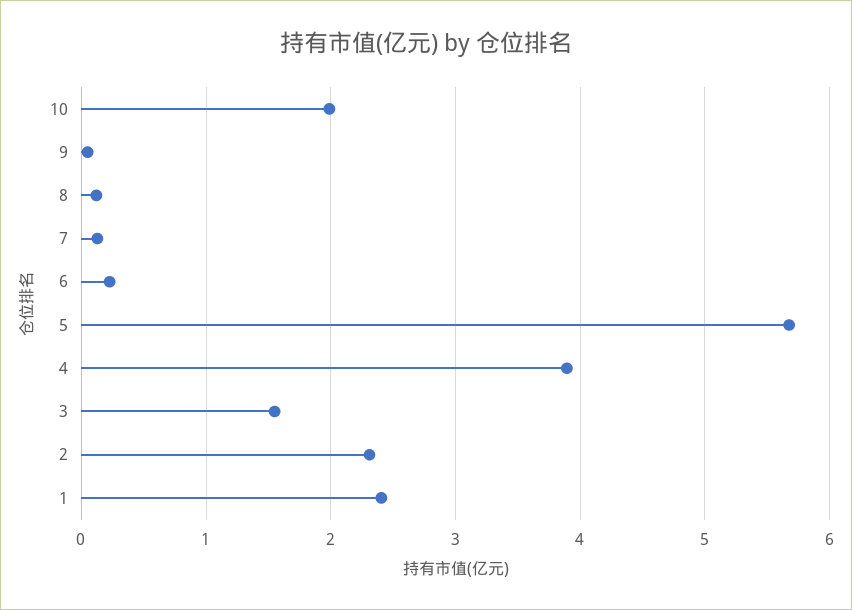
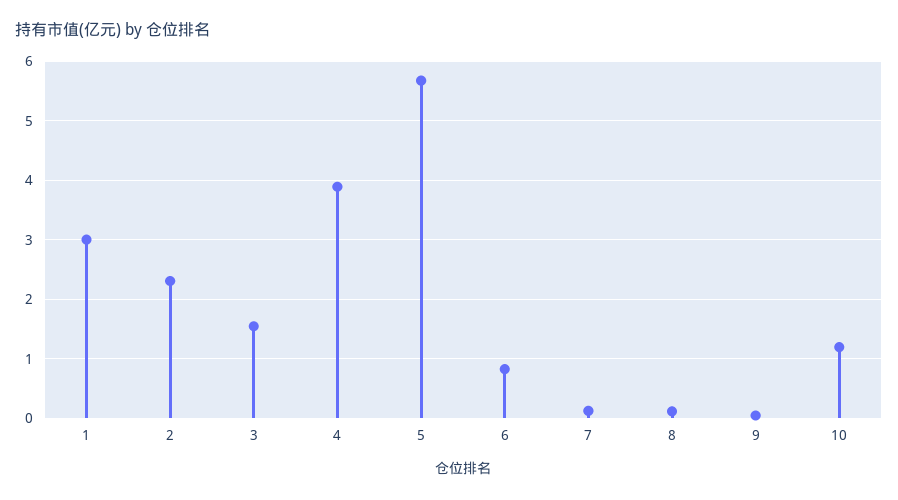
10: 2 -> 1.2
6: 0.2 -> 0.8
1: 2.4 -> 3

